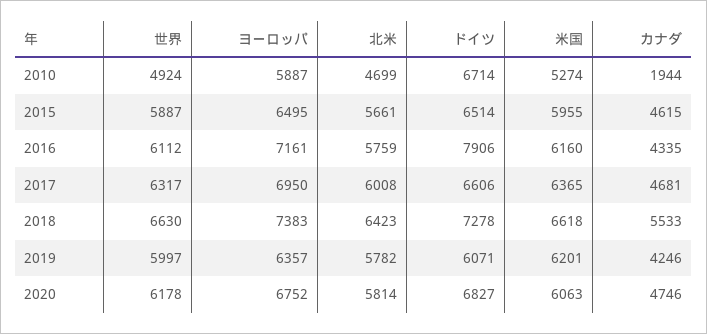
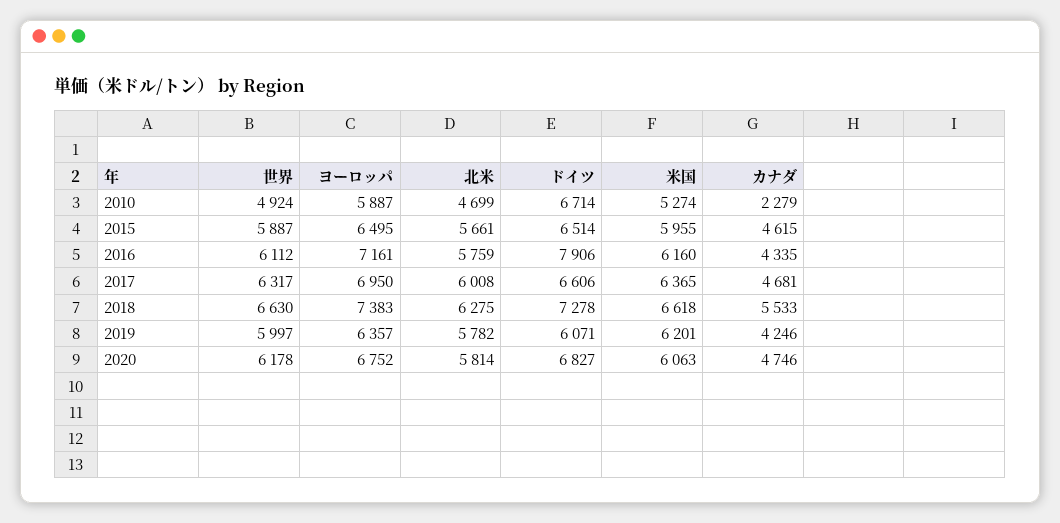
カナダ, 2010: 1944 -> 2279
北米, 2018: 6423 -> 6275

